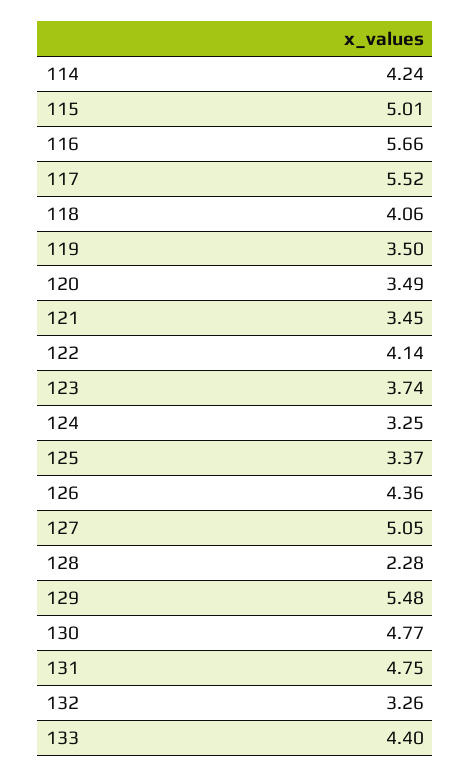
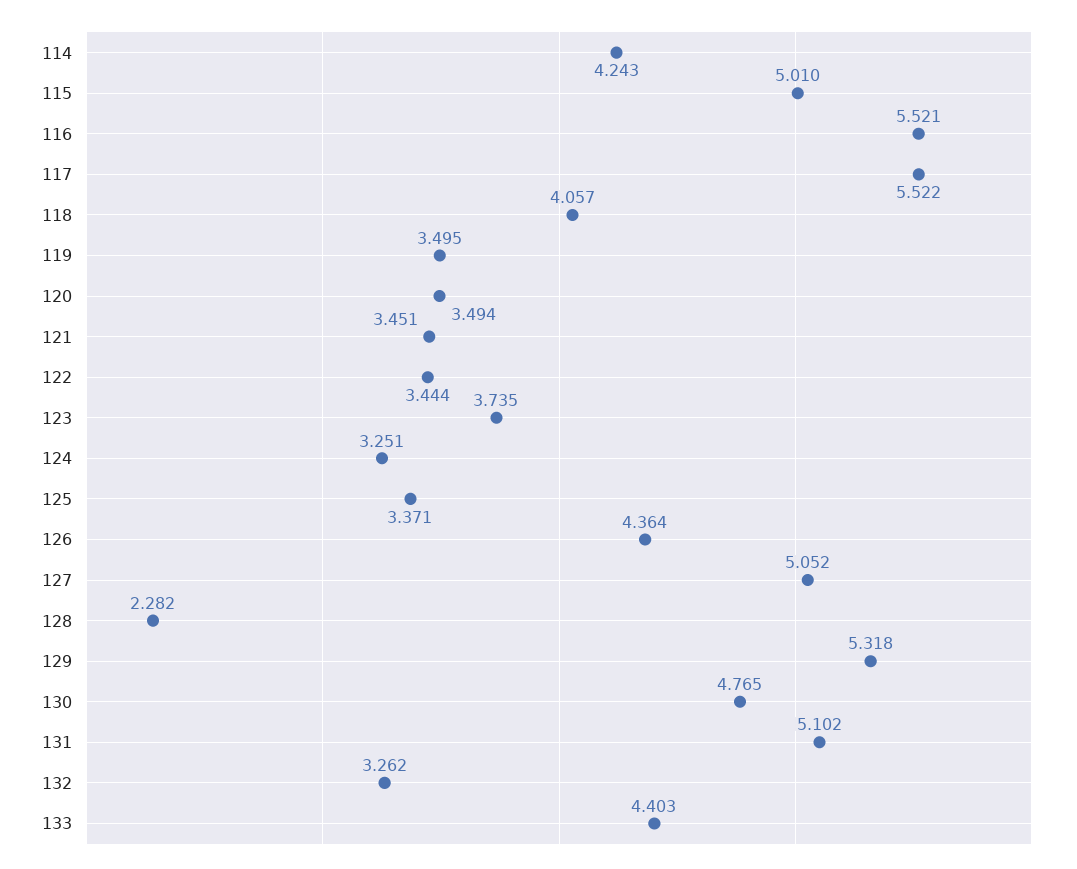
116: 5.66 -> 5.521
122: 4.14 -> 3.444
129: 5.48 -> 5.318
131: 4.75 -> 5.102

